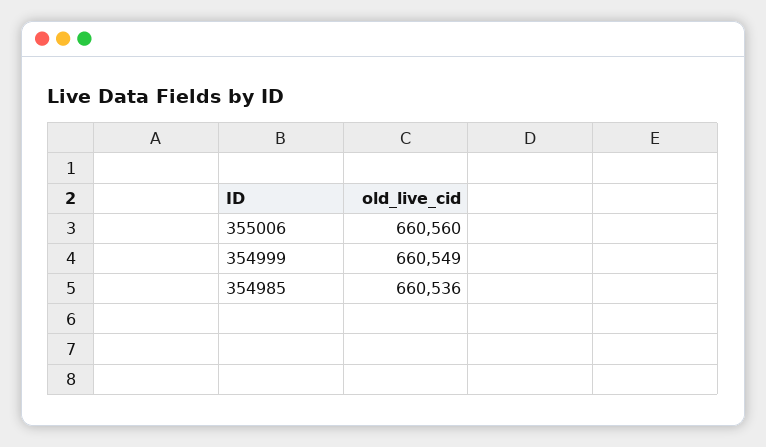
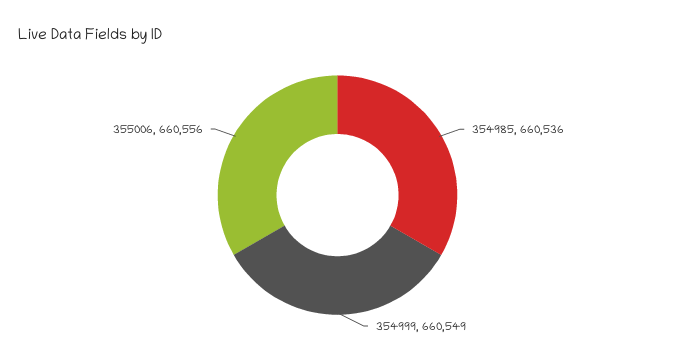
355006: 660560 -> 660556

